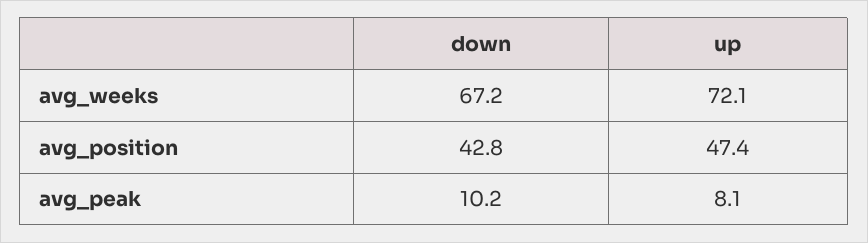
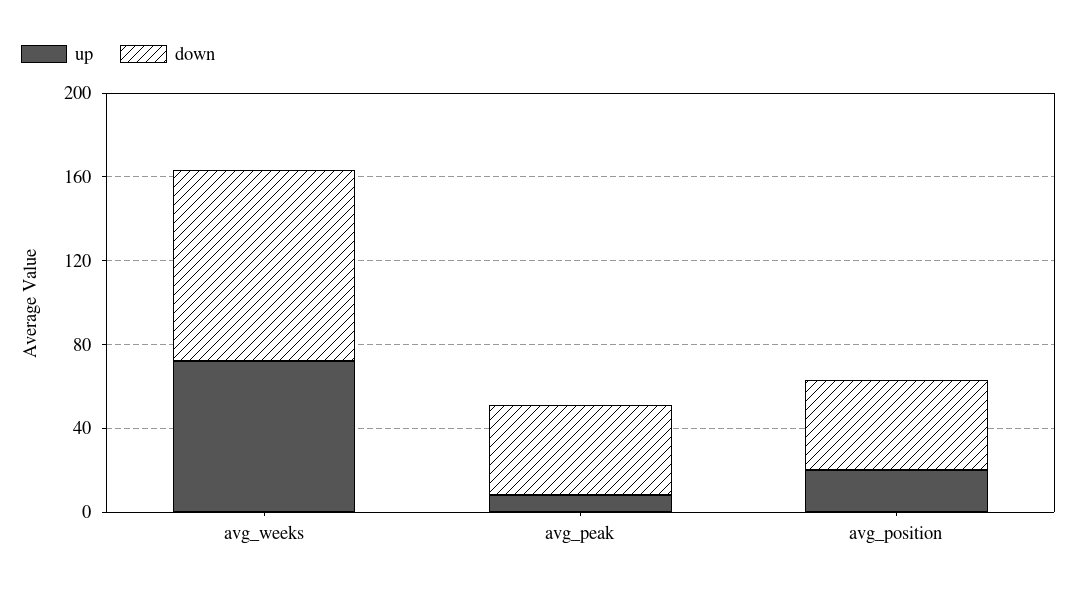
down, avg_weeks: 67.2 -> 90
up, avg_position: 47.4 -> 20
down, avg_peak: 10.2 -> 40

